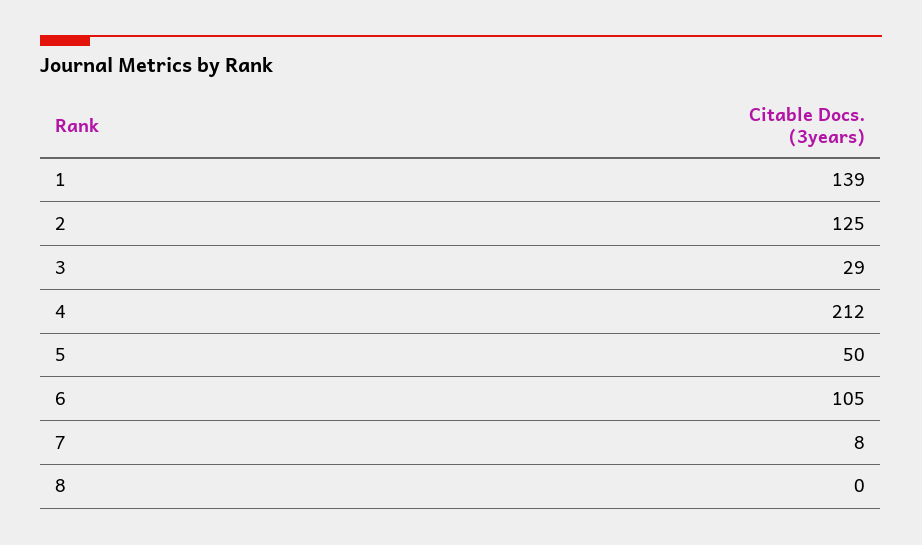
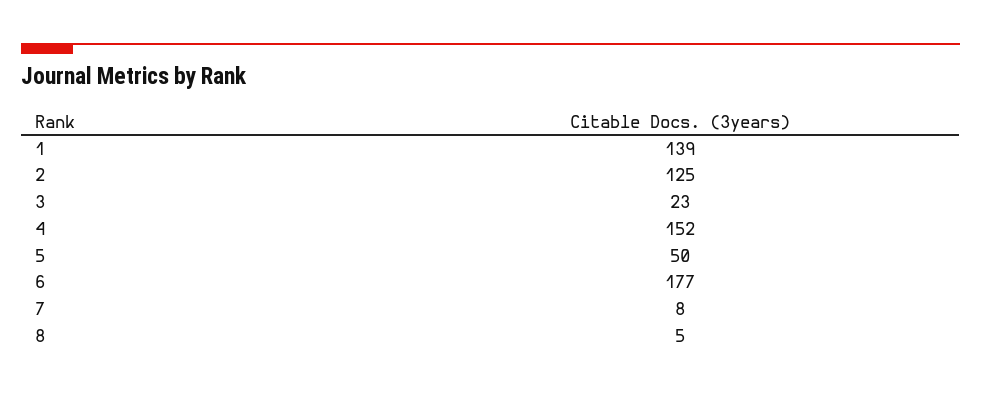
3: 29 -> 23
4: 212 -> 152
6: 105 -> 177
8: 0 -> 5

